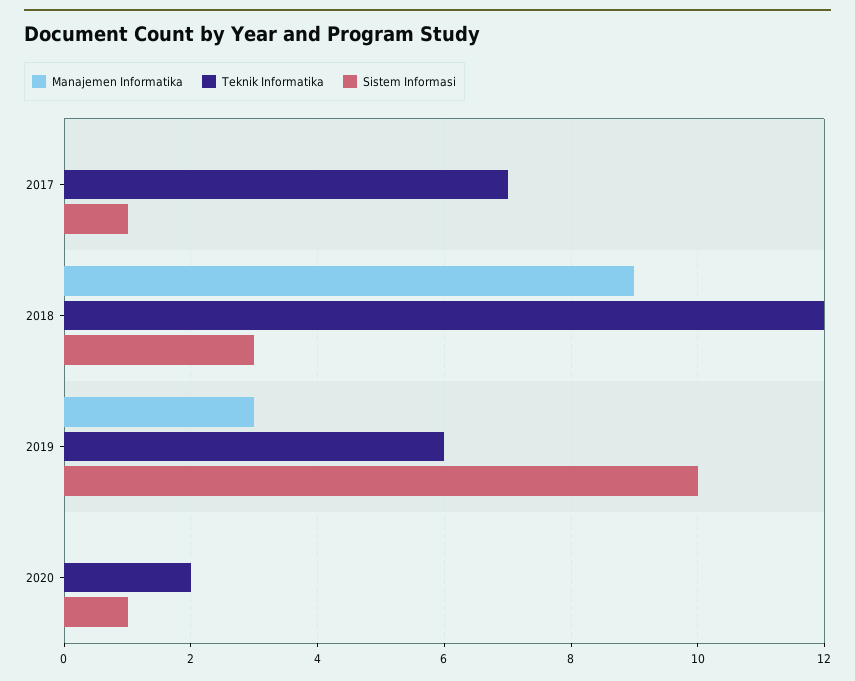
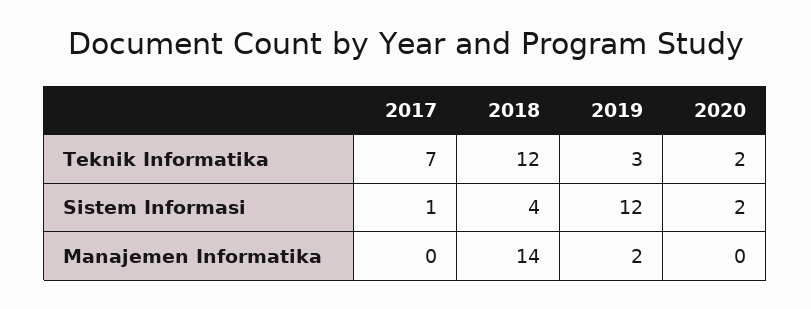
Manajemen Informatika, 2018: 9 -> 14
Sistem Informasi, 2018: 3 -> 4
Manajemen Informatika, 2019: 3 -> 2
Teknik Informatika, 2019: 6 -> 3
Sistem Informasi, 2019: 10 -> 12
Sistem Informasi, 2020: 1 -> 2

